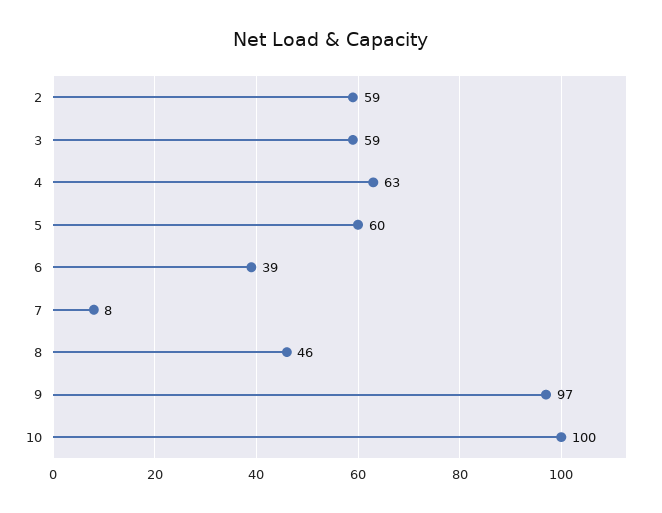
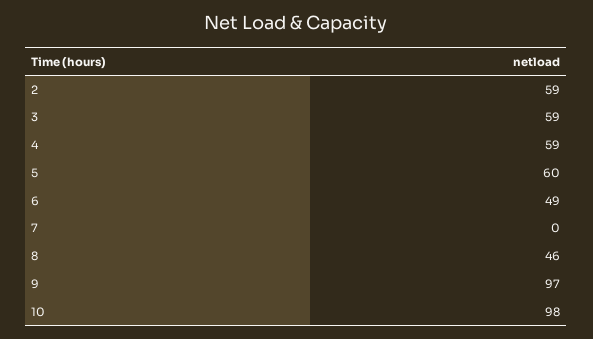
4: 63 -> 59
6: 39 -> 49
7: 8 -> 0
10: 100 -> 98

